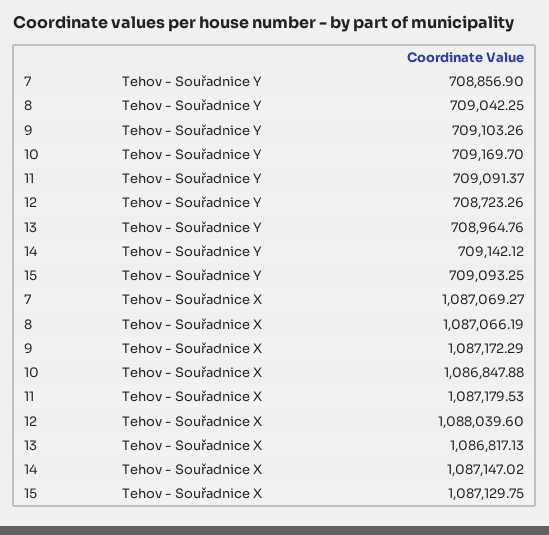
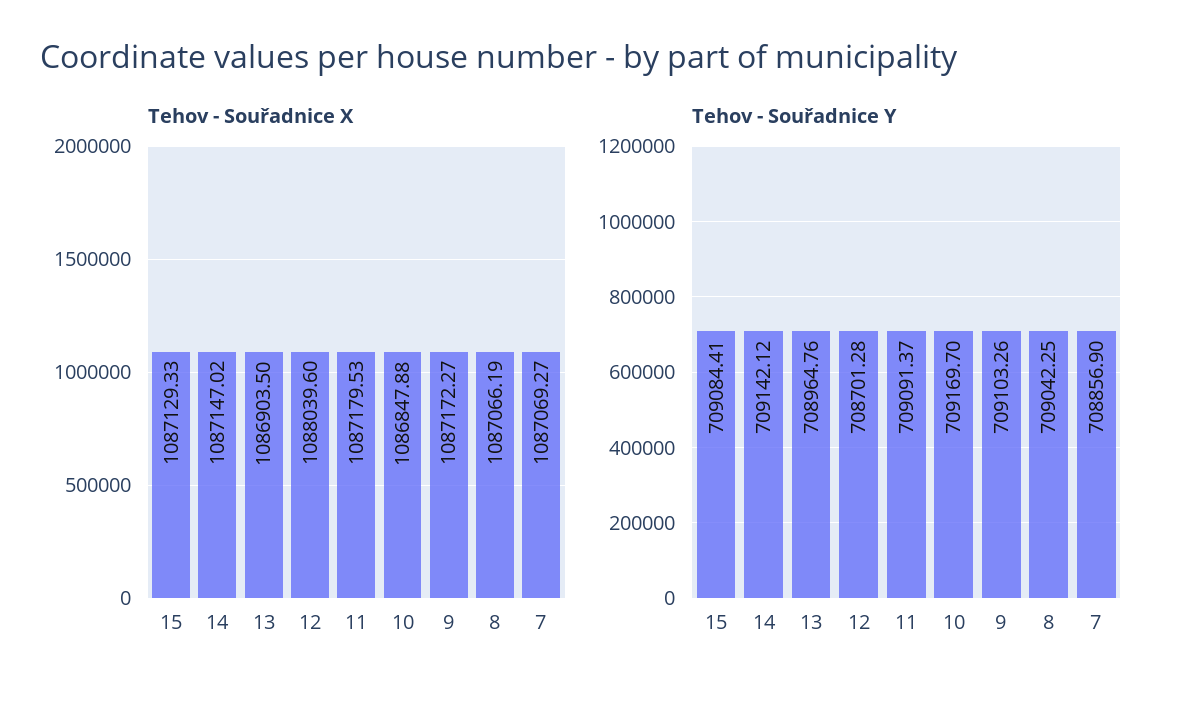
Tehov - Souřadnice Y, 12: 708723.26 -> 708701.28
Tehov - Souřadnice Y, 15: 709093.25 -> 709084.41
Tehov - Souřadnice X, 9: 1087172.29 -> 1087172.27
Tehov - Souřadnice X, 13: 1086817.13 -> 1086903.5
Tehov - Souřadnice X, 15: 1087129.75 -> 1087129.33

